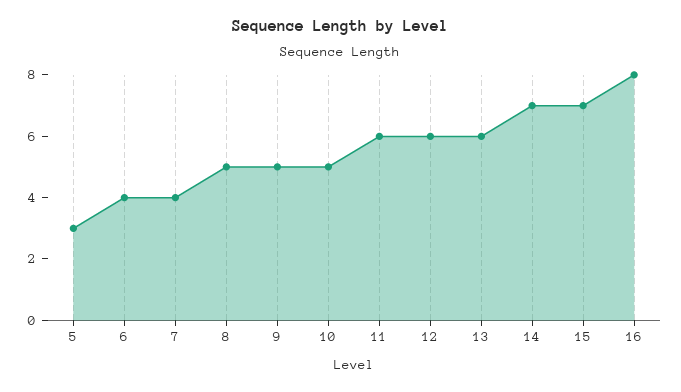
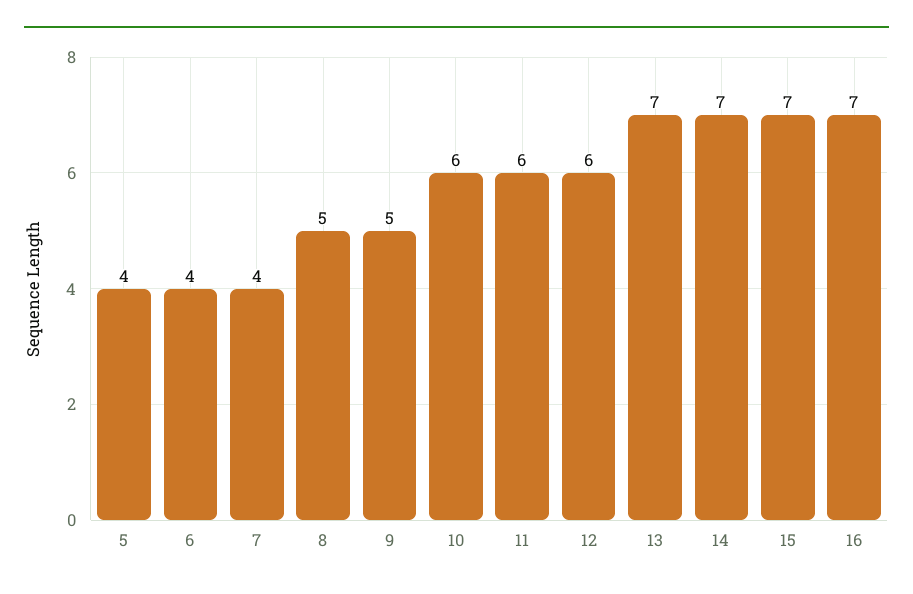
5: 3 -> 4
10: 5 -> 6
13: 6 -> 7
16: 8 -> 7

